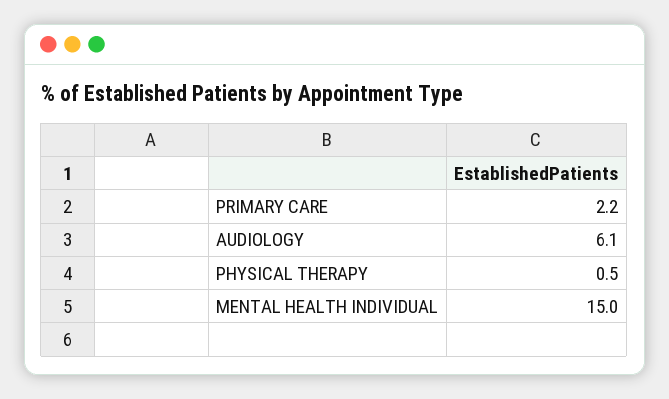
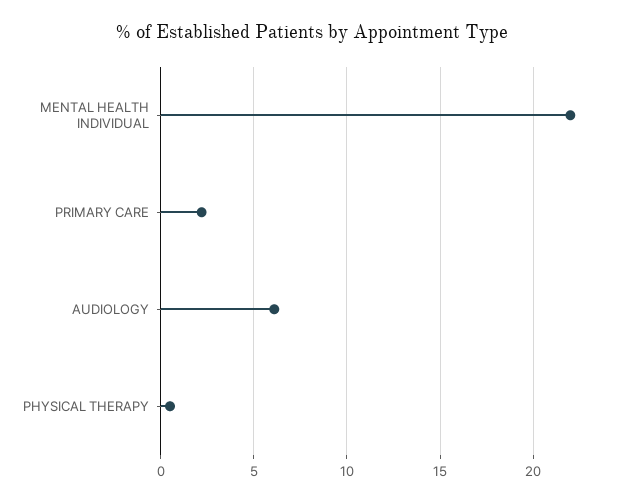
MENTAL HEALTH INDIVIDUAL: 15 -> 22

